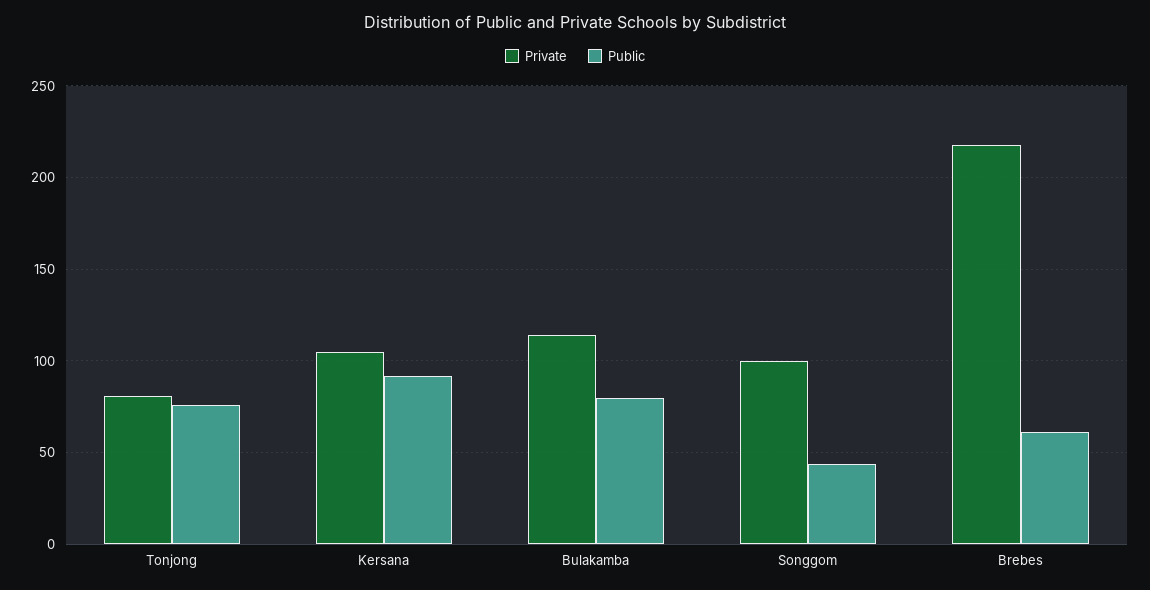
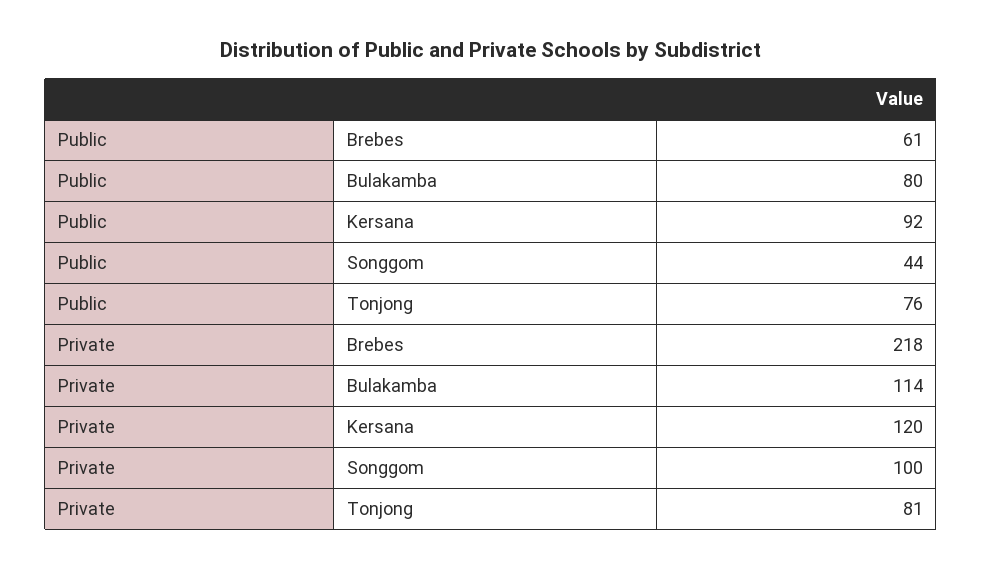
Private, Kersana: 105 -> 120

